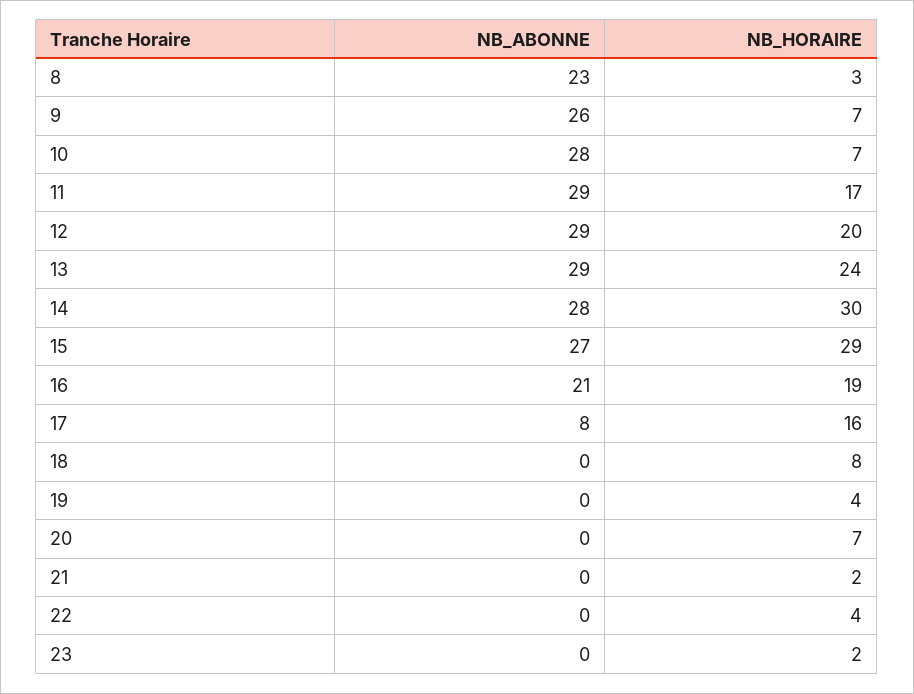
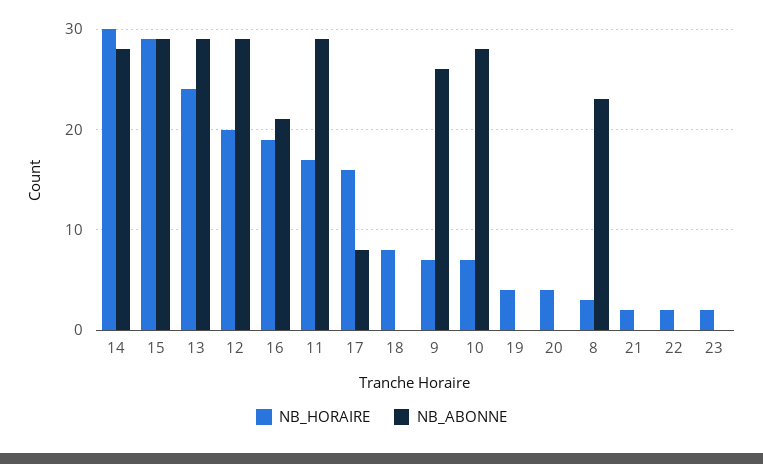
NB_ABONNE, 15: 27 -> 29
NB_HORAIRE, 20: 7 -> 4
NB_HORAIRE, 22: 4 -> 2

